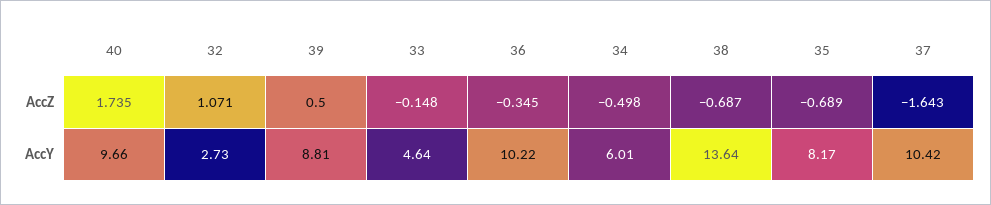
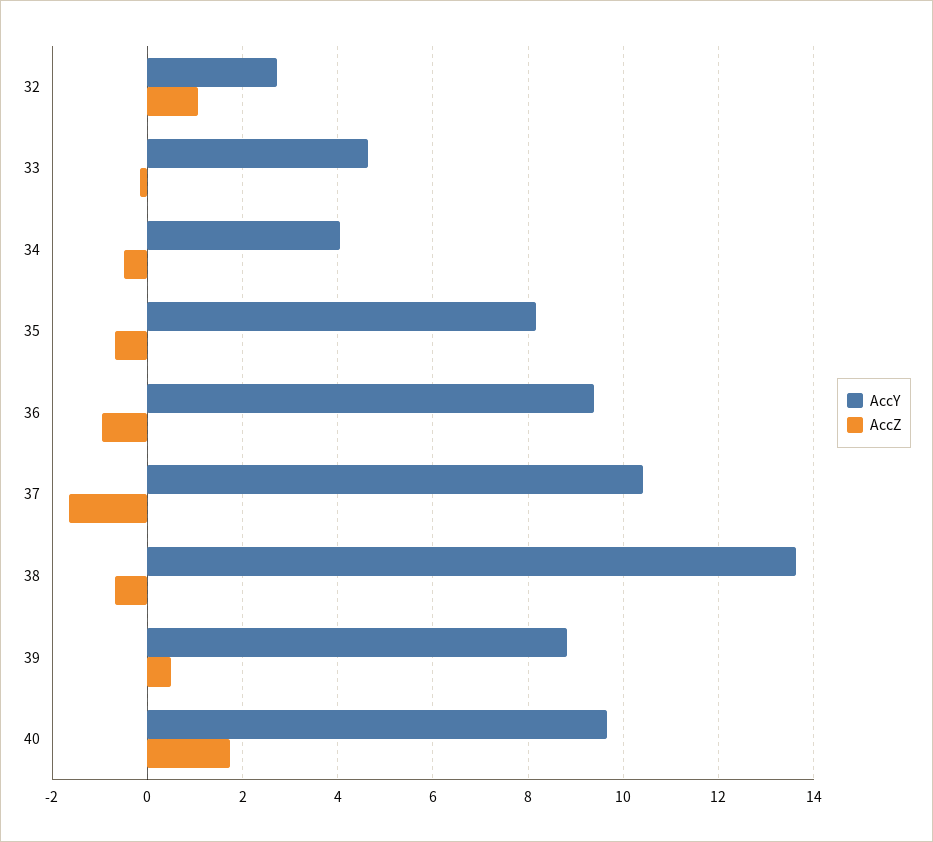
AccZ, 36: -0.345 -> -1
AccY, 36: 10.22 -> 9.4
AccY, 34: 6.01 -> 4

